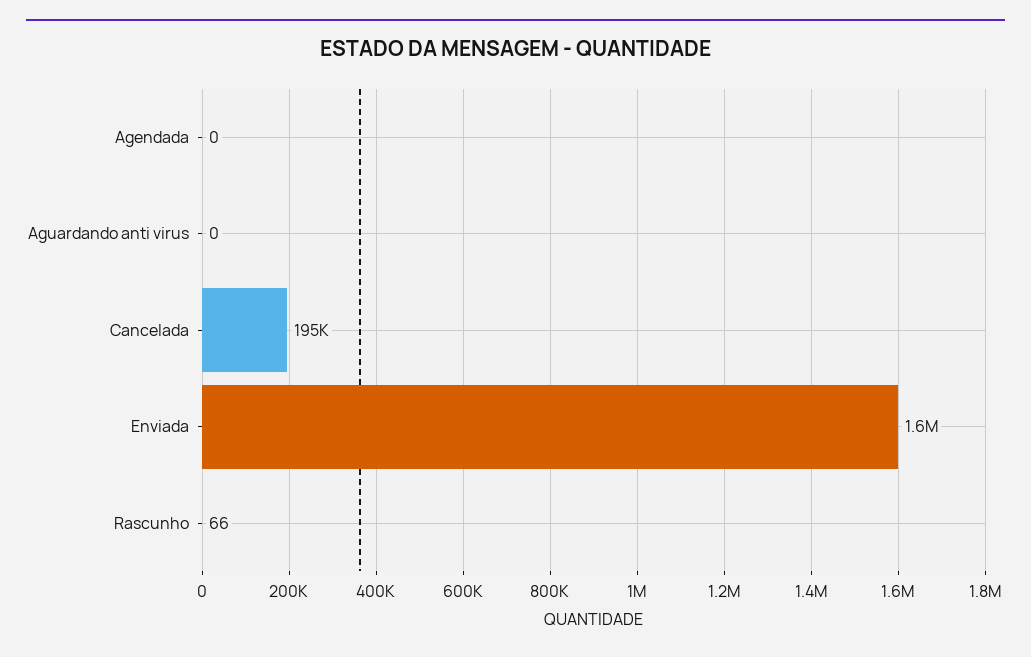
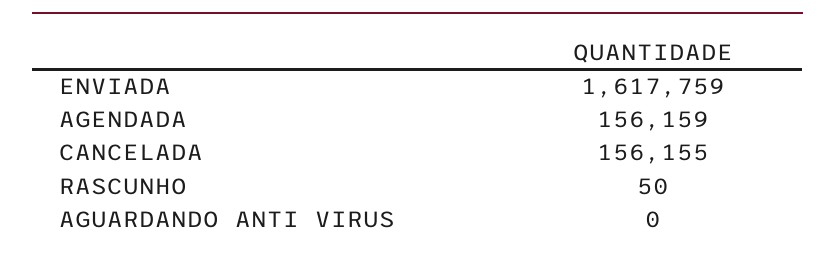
Agendada: 0 -> 156159
Cancelada: 195000 -> 156155
Rascunho: 66 -> 50

